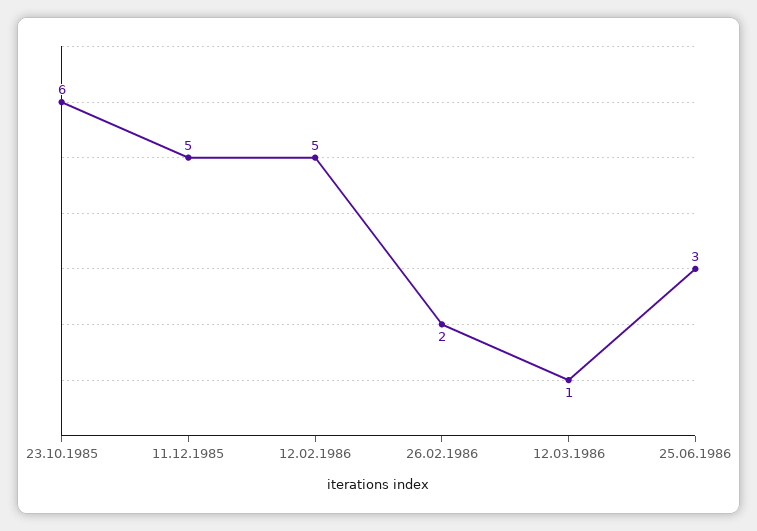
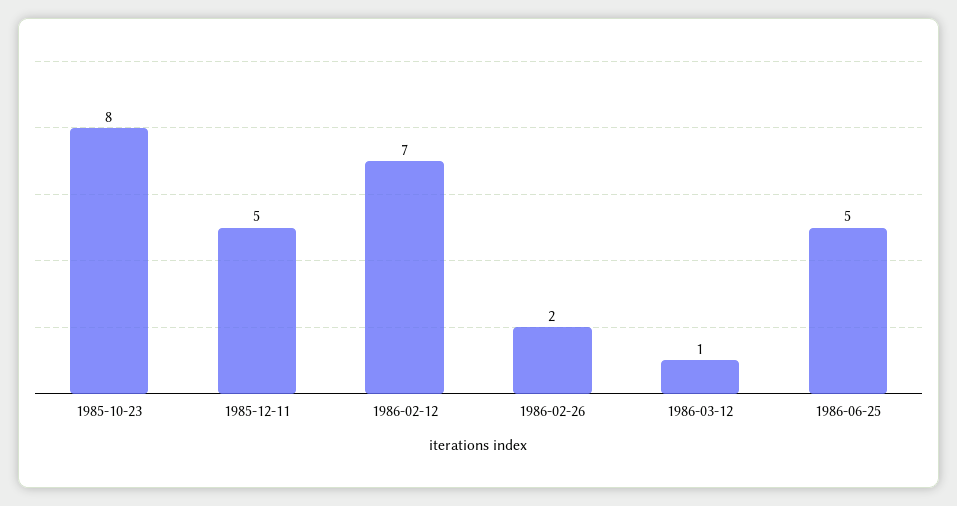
23.10.1985: 6 -> 8
12.02.1986: 5 -> 7
25.06.1986: 3 -> 5

